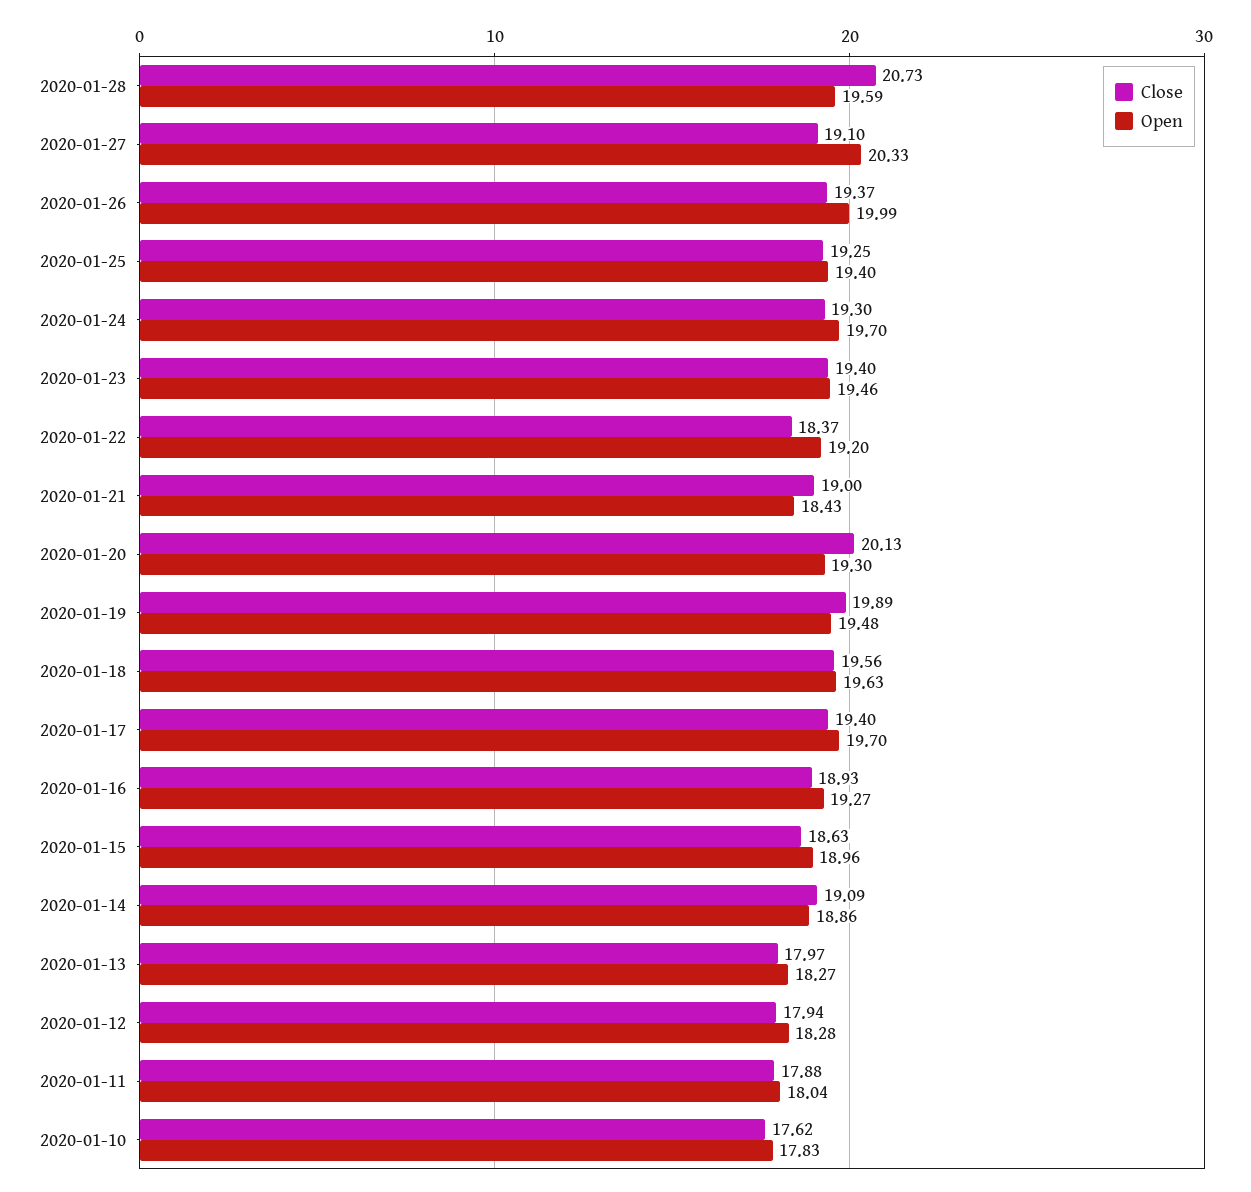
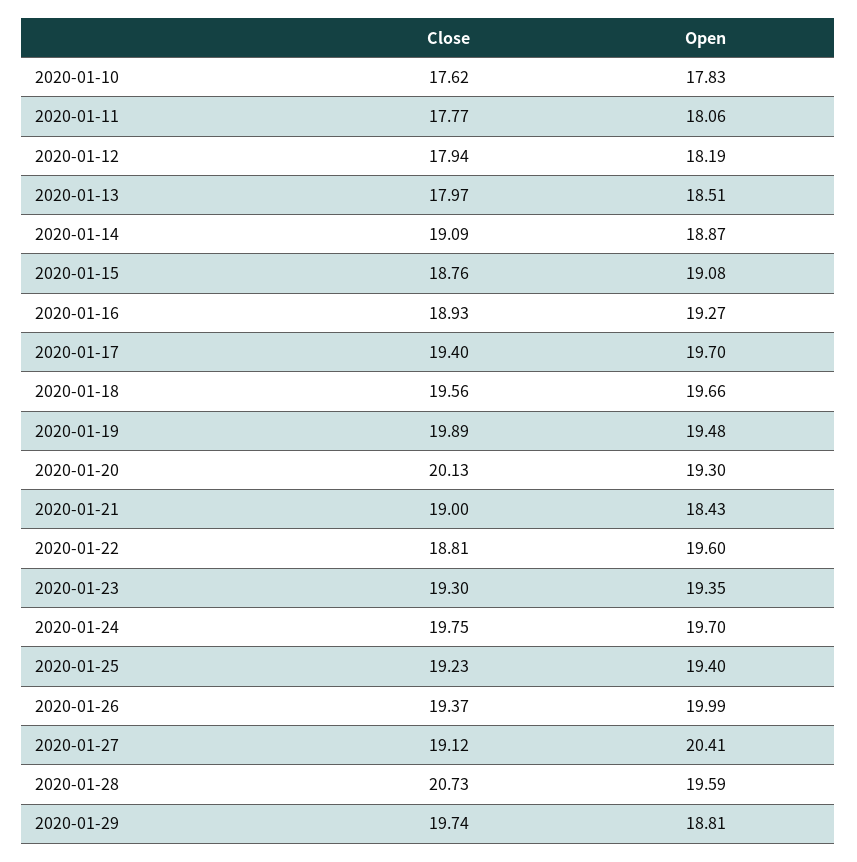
Close, 2020-01-27: 19.1 -> 19.12
Open, 2020-01-27: 20.33 -> 20.41
Close, 2020-01-25: 19.25 -> 19.23
Close, 2020-01-24: 19.3 -> 19.75
Close, 2020-01-23: 19.4 -> 19.3
Open, 2020-01-23: 19.46 -> 19.35
Close, 2020-01-22: 18.37 -> 18.81
Open, 2020-01-22: 19.2 -> 19.6
Open, 2020-01-18: 19.63 -> 19.66
Close, 2020-01-15: 18.63 -> 18.76
Open, 2020-01-15: 18.96 -> 19.08
Open, 2020-01-14: 18.86 -> 18.87
Open, 2020-01-13: 18.27 -> 18.51
Open, 2020-01-12: 18.28 -> 18.19
Close, 2020-01-11: 17.88 -> 17.77
Open, 2020-01-11: 18.04 -> 18.06
Close, 2020-01-29: none -> 19.74
Open, 2020-01-29: none -> 18.81

